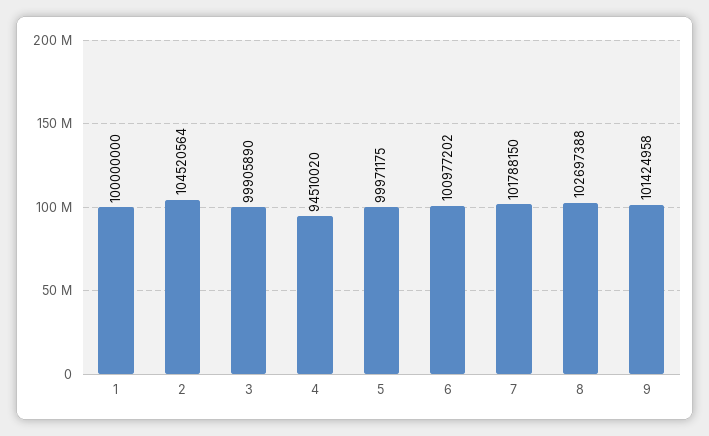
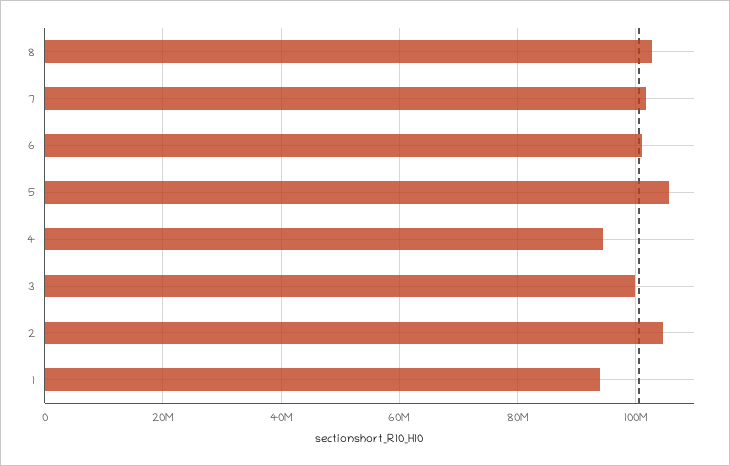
1: 100000000 -> 94000000
5: 99971175 -> 106000000
9: 101424958 -> none

